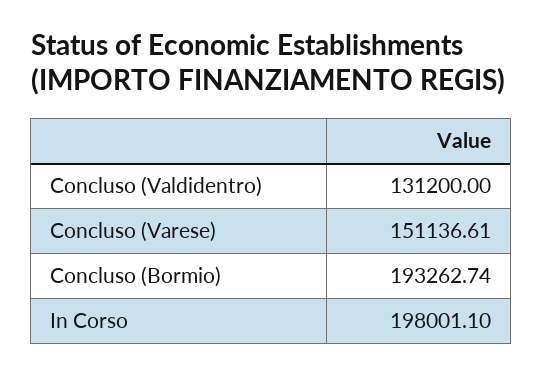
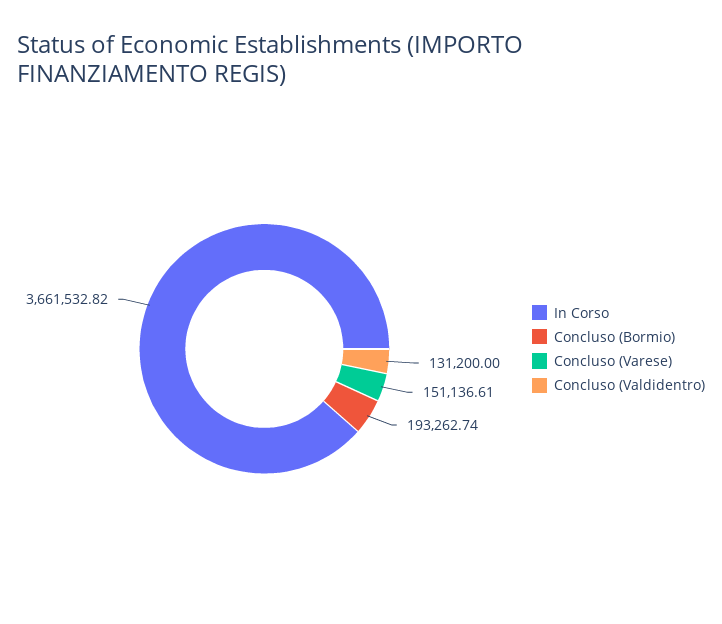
In Corso: 198001.1 -> 3661532.82

